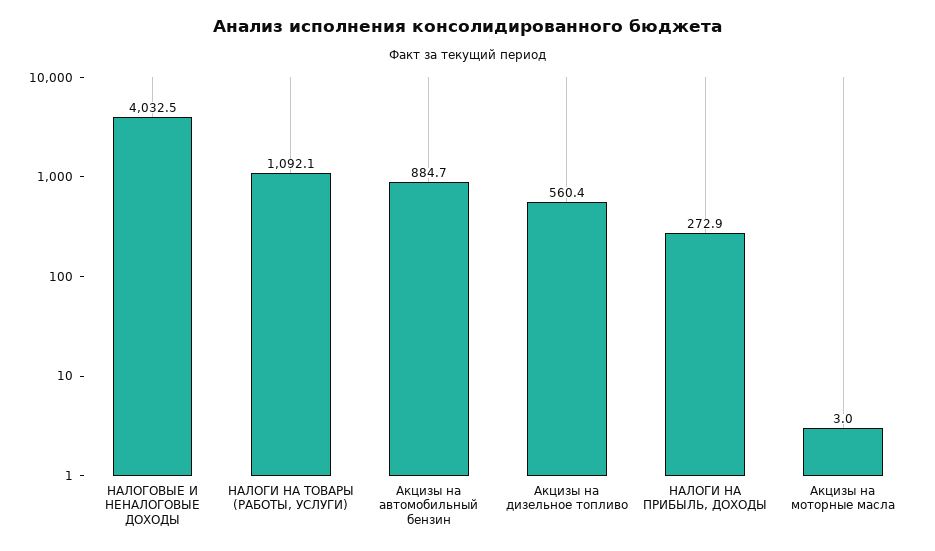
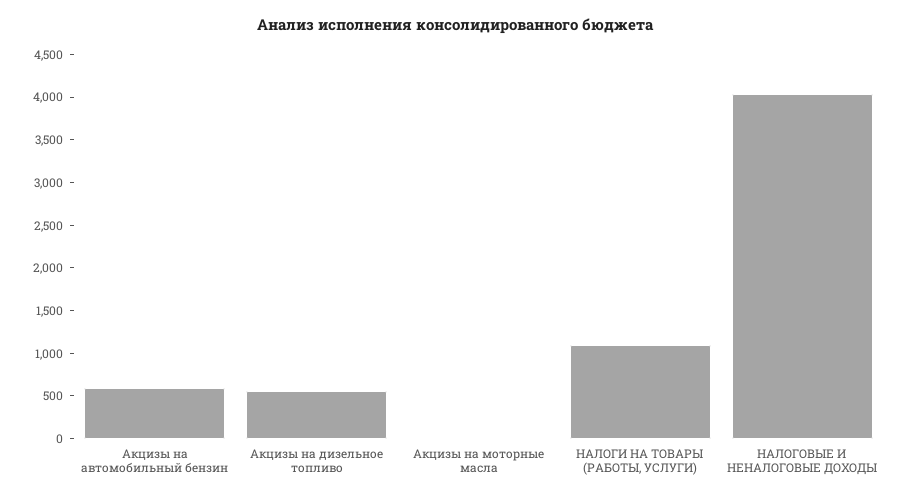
Акцизы на автомобильный бензин: 884.7 -> 600
НАЛОГИ НА ПРИБЫЛЬ, ДОХОДЫ: 272.9 -> none

